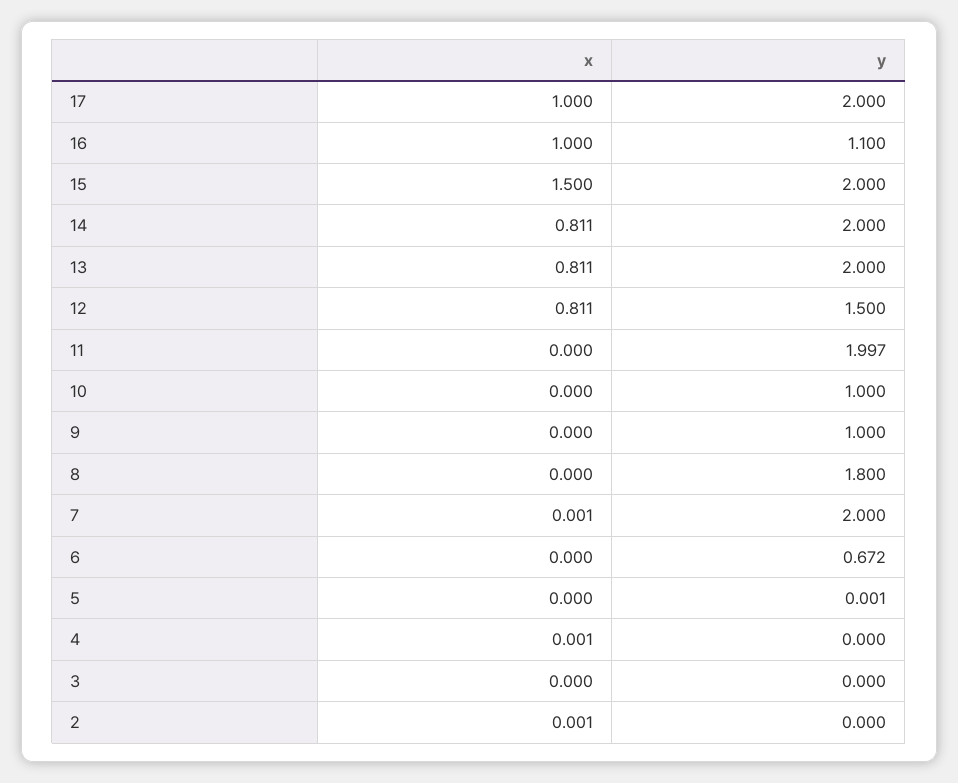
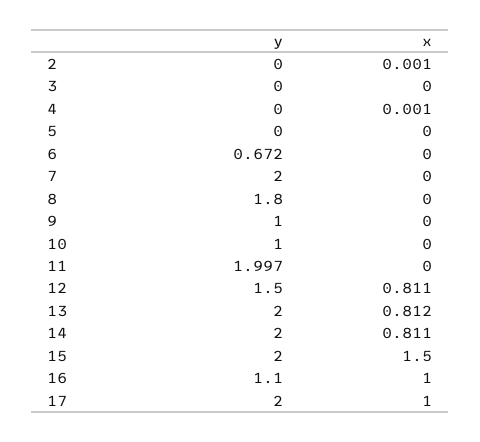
x, 13: 0.811 -> 0.812
x, 7: 0.001 -> 0
y, 5: 0.001 -> 0

